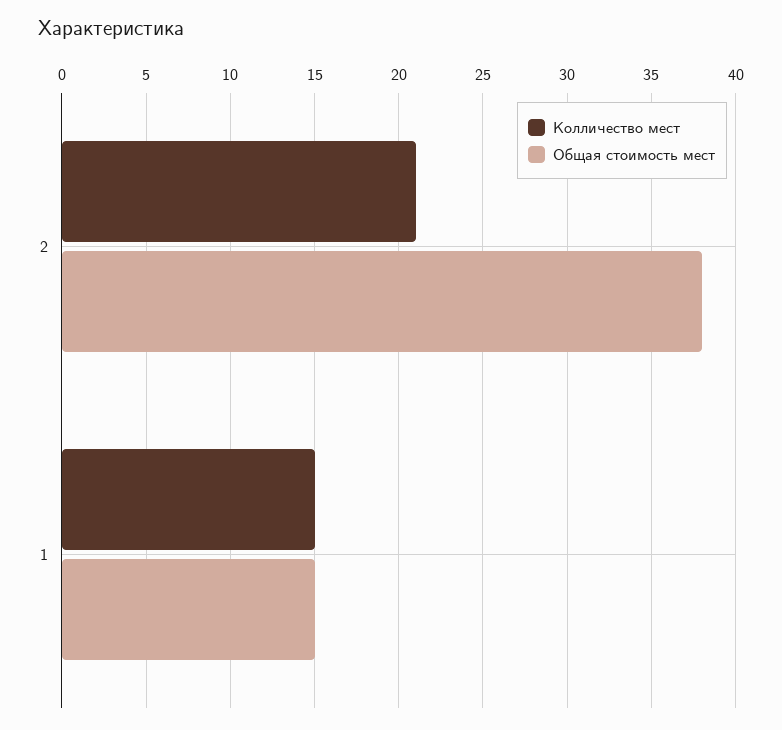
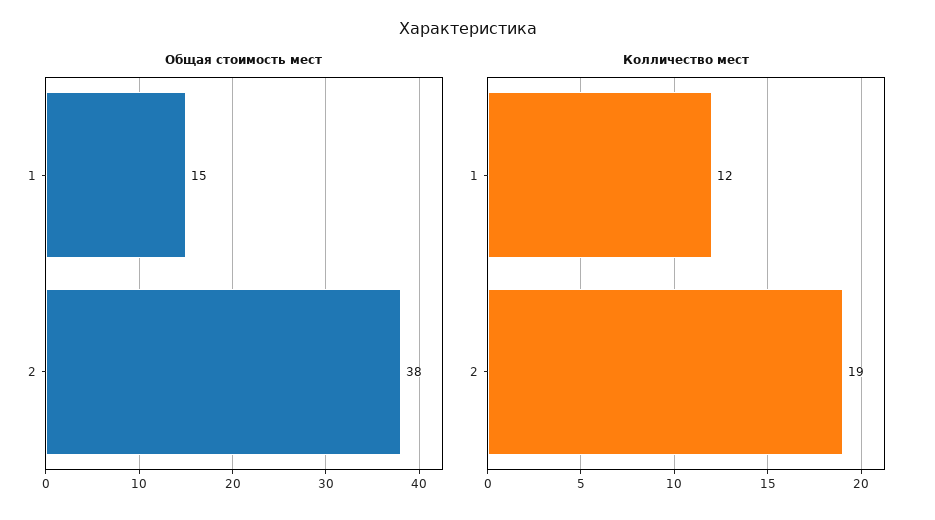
Колличество мест, 2: 21 -> 19
Колличество мест, 1: 15 -> 12

